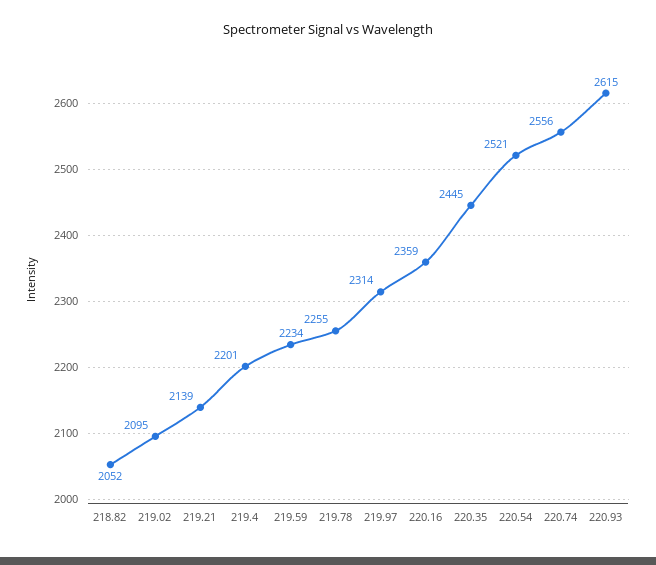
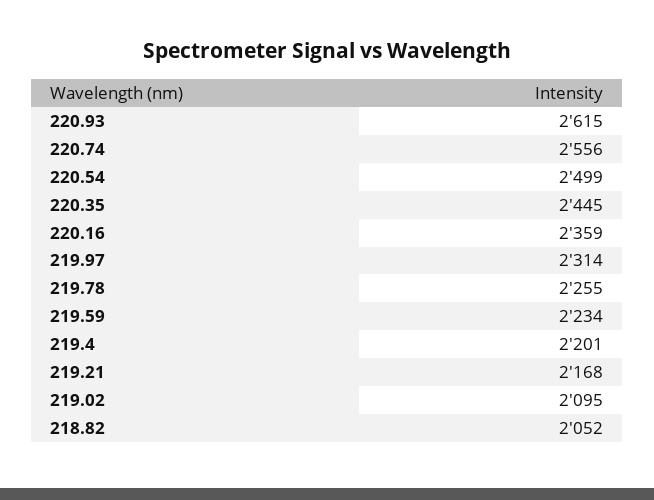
219.21: 2139 -> 2168
220.54: 2521 -> 2499

